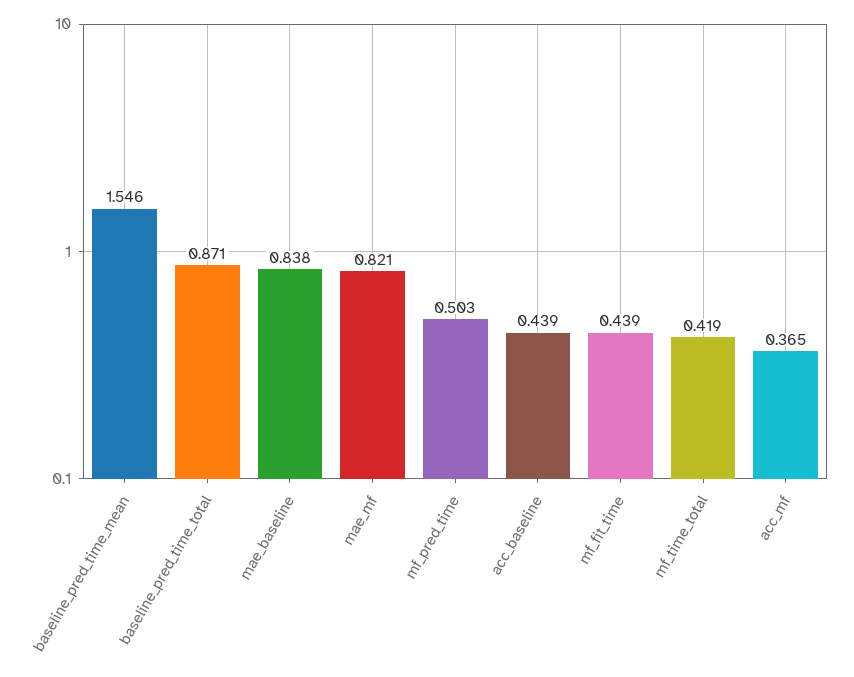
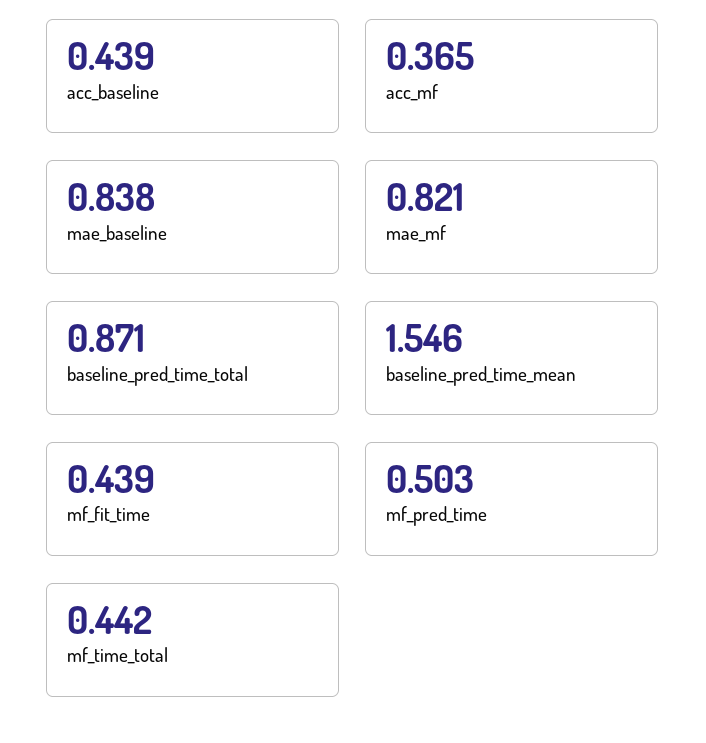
mf_time_total: 0.419 -> 0.442

